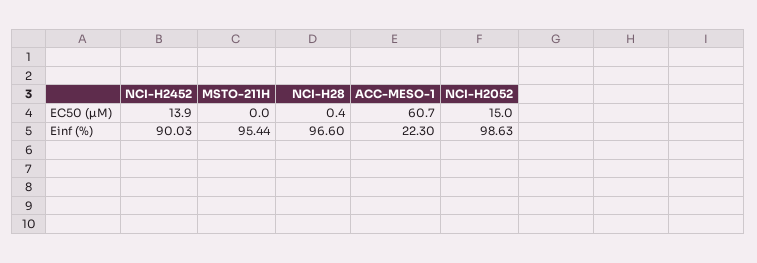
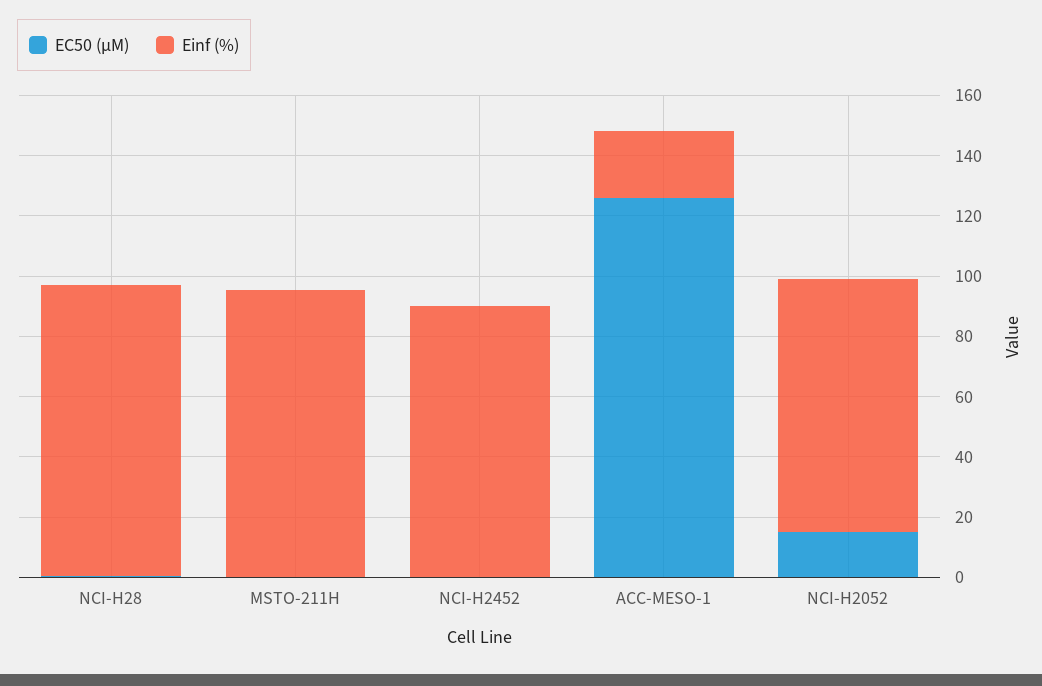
EC50 (µM), NCI-H2452: 13.9 -> 0
EC50 (µM), ACC-MESO-1: 60.7 -> 125
Einf (%), NCI-H2052: 98.63 -> 85

